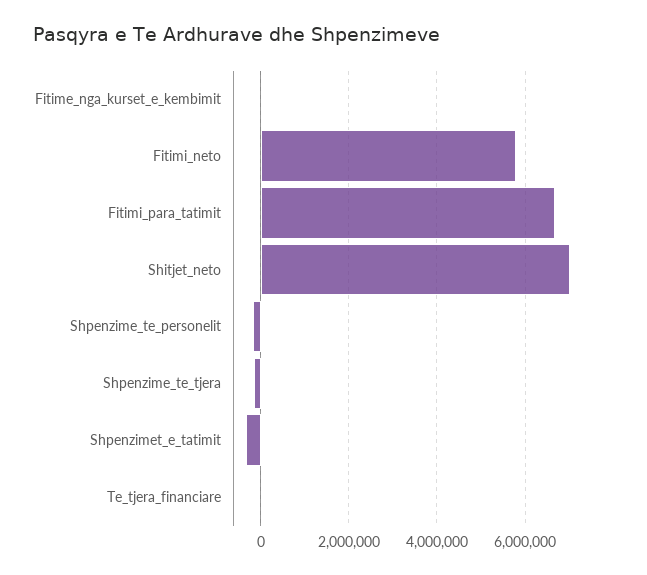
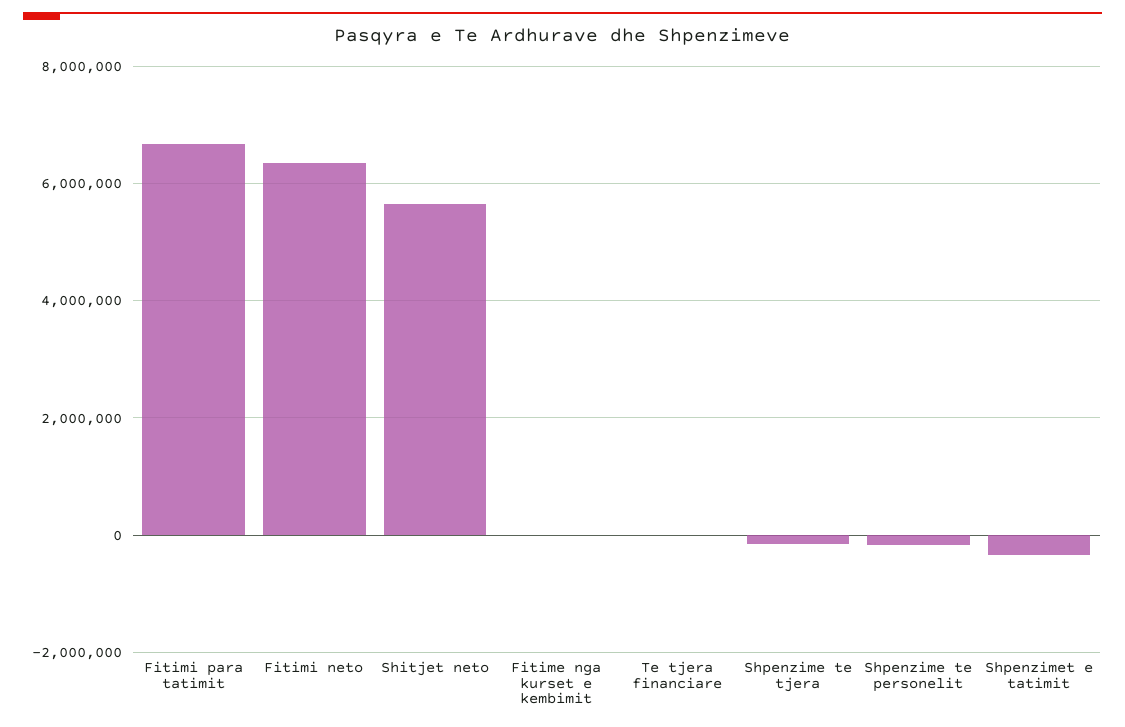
Fitimi_neto: 5800000 -> 6400000
Shitjet_neto: 7000000 -> 5600000

